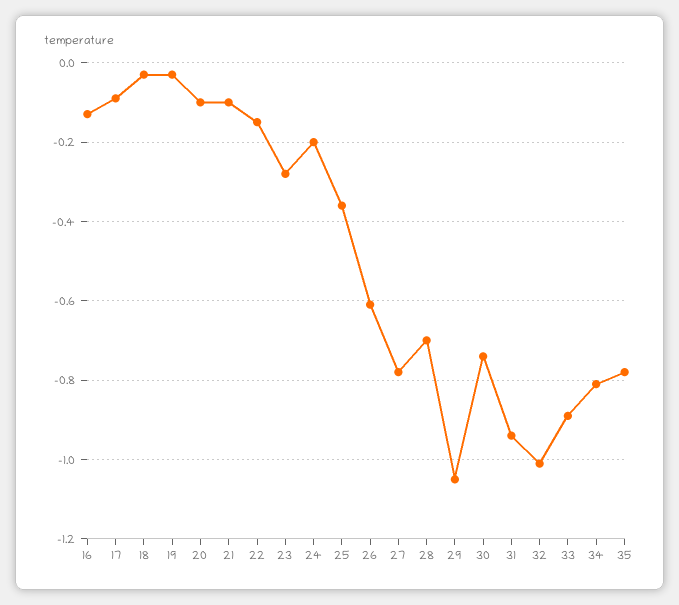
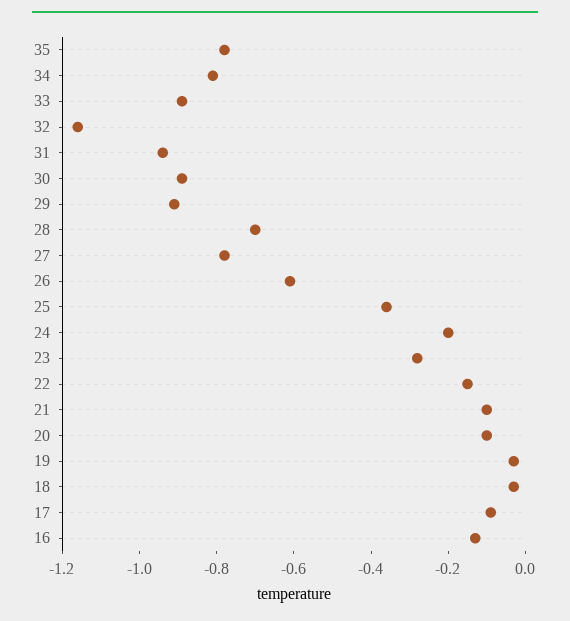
29: -1.05 -> -0.9
30: -0.75 -> -0.9
32: -1 -> -1.15

